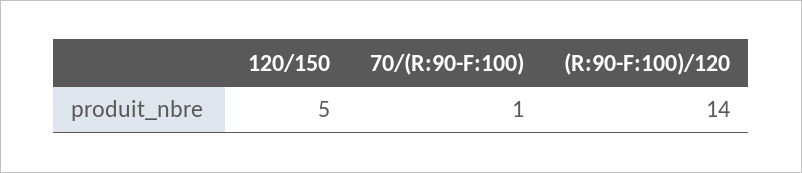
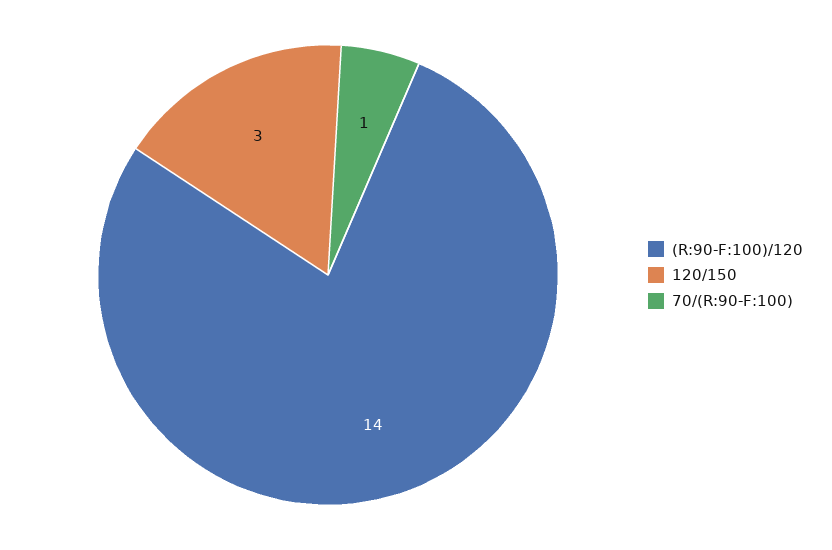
120/150: 5 -> 3

